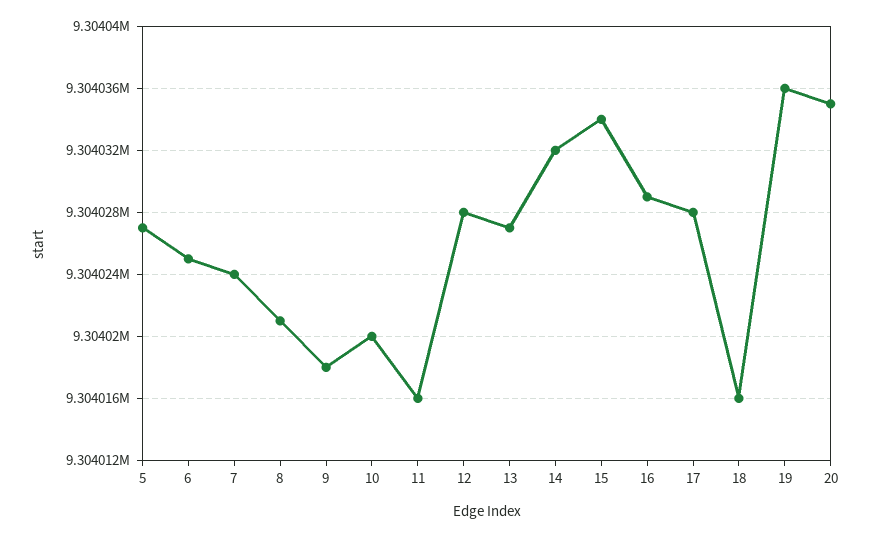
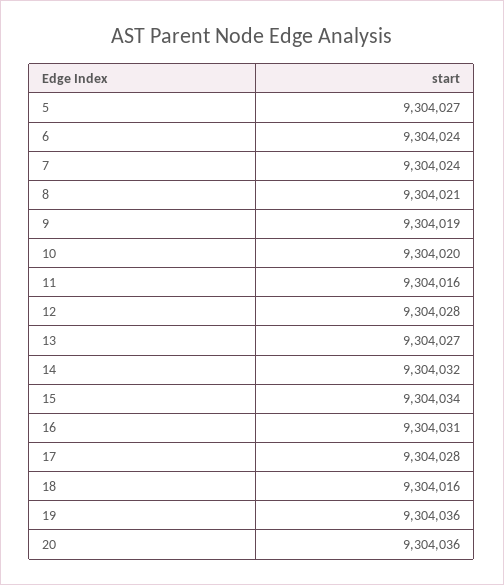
6: 9304025 -> 9304024
9: 9304018 -> 9304019
16: 9304029 -> 9304031
20: 9304035 -> 9304036

